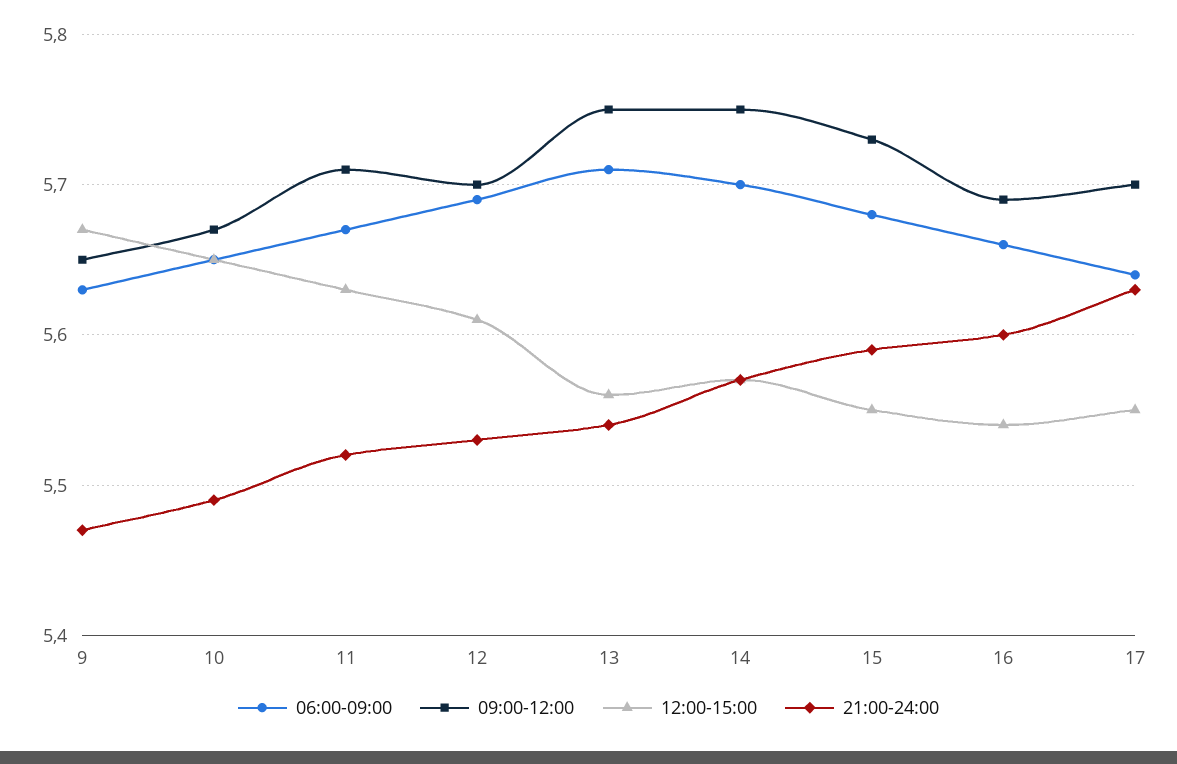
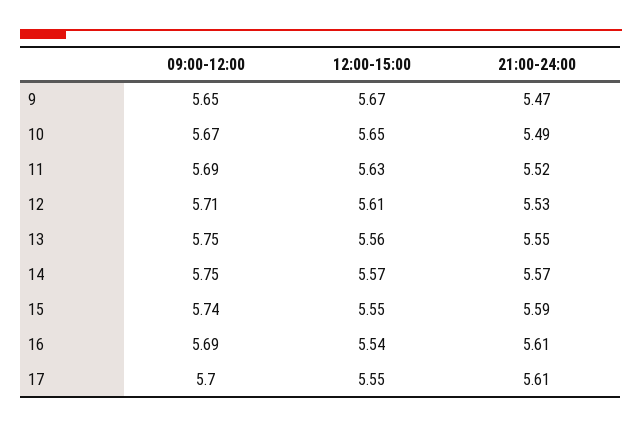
06:00-09:00, 9: 5.63 -> none
06:00-09:00, 10: 5.65 -> none
06:00-09:00, 11: 5.67 -> none
09:00-12:00, 11: 5.71 -> 5.69
06:00-09:00, 12: 5.69 -> none
09:00-12:00, 12: 5.7 -> 5.71
06:00-09:00, 13: 5.71 -> none
21:00-24:00, 13: 5.54 -> 5.55
06:00-09:00, 14: 5.7 -> none
06:00-09:00, 15: 5.68 -> none
09:00-12:00, 15: 5.73 -> 5.74
06:00-09:00, 16: 5.66 -> none
21:00-24:00, 16: 5.6 -> 5.61
06:00-09:00, 17: 5.64 -> none
21:00-24:00, 17: 5.63 -> 5.61

